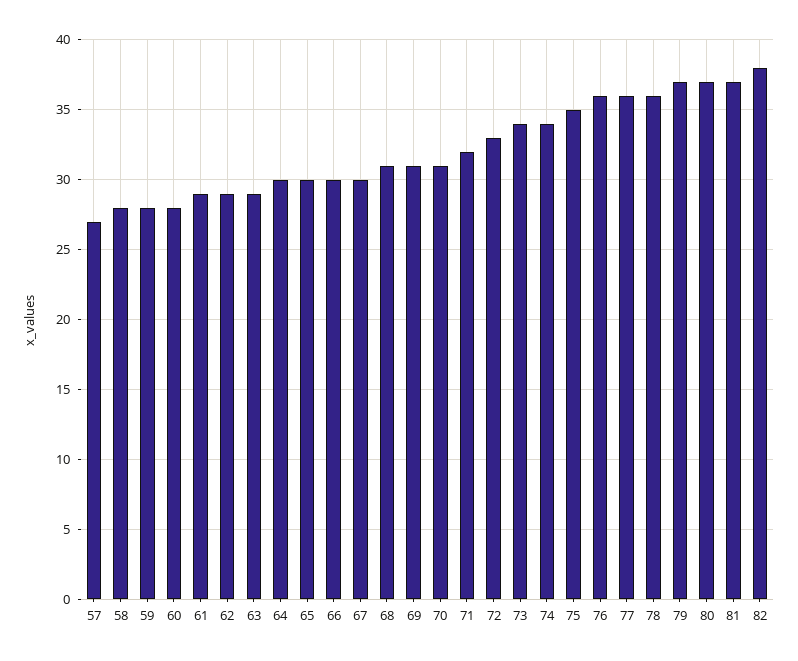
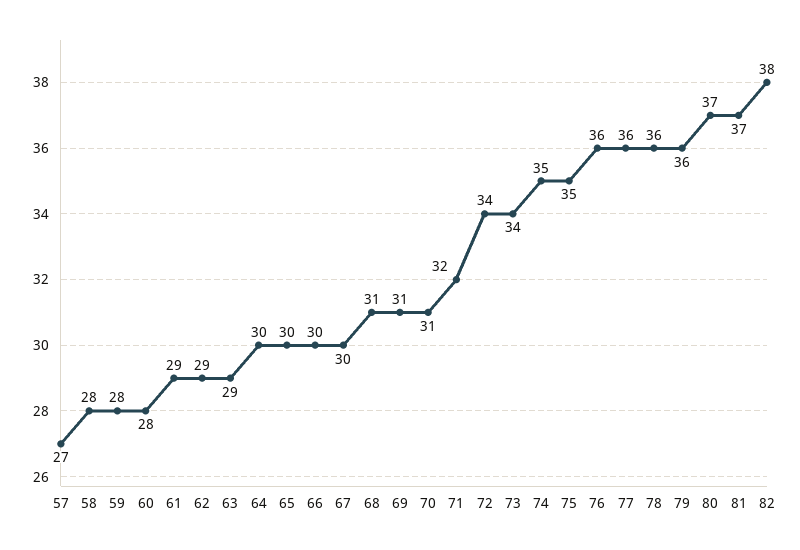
72: 33 -> 34
74: 34 -> 35
79: 37 -> 36

